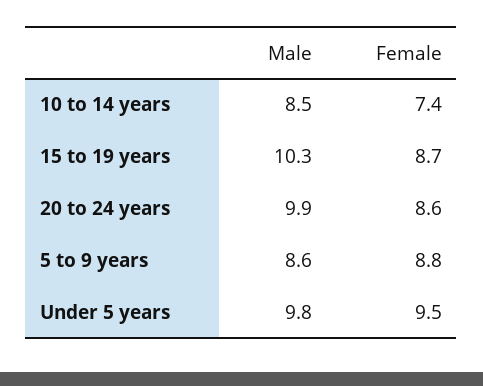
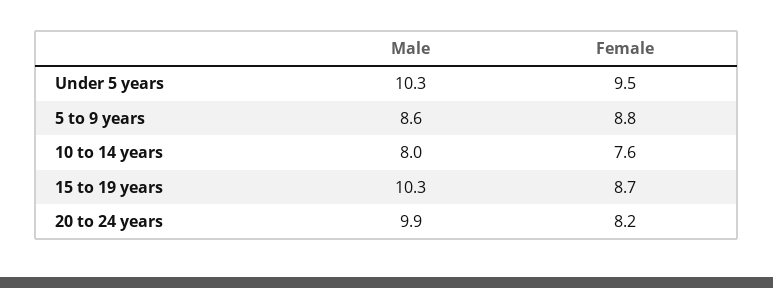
Male, 10 to 14 years: 8.5 -> 8
Female, 10 to 14 years: 7.4 -> 7.6
Female, 20 to 24 years: 8.6 -> 8.2
Male, Under 5 years: 9.8 -> 10.3

